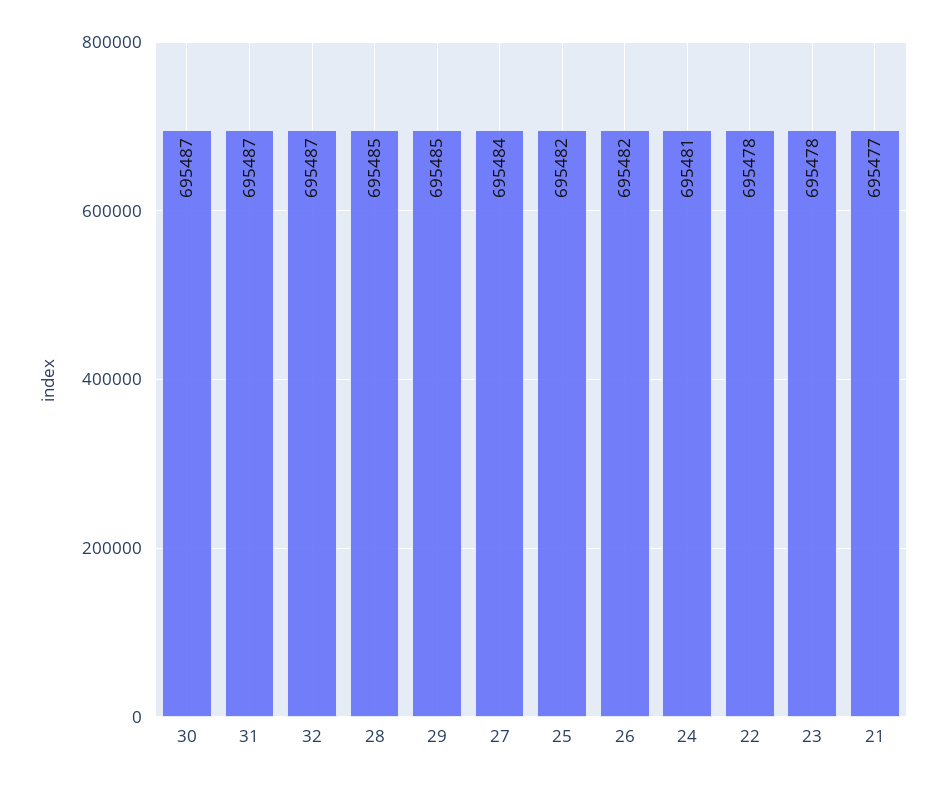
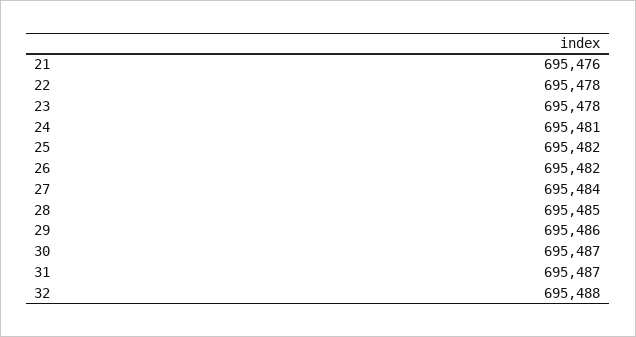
32: 695487 -> 695488
29: 695485 -> 695486
21: 695477 -> 695476

